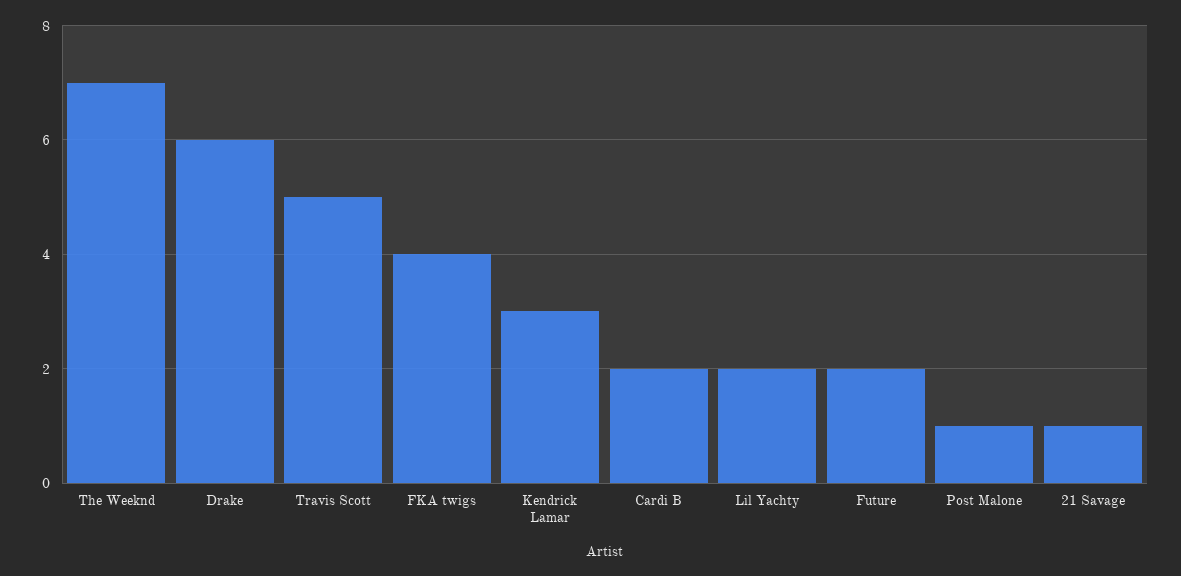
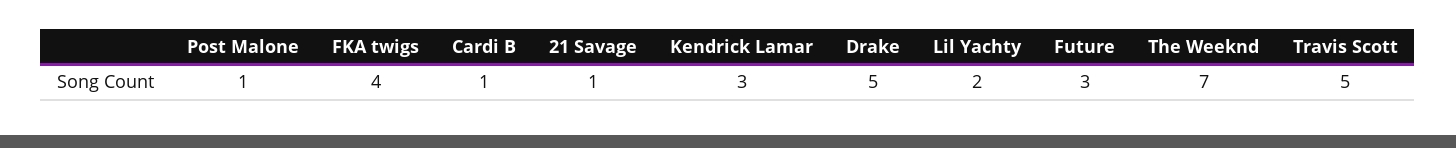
Drake: 6 -> 5
Cardi B: 2 -> 1
Future: 2 -> 3

